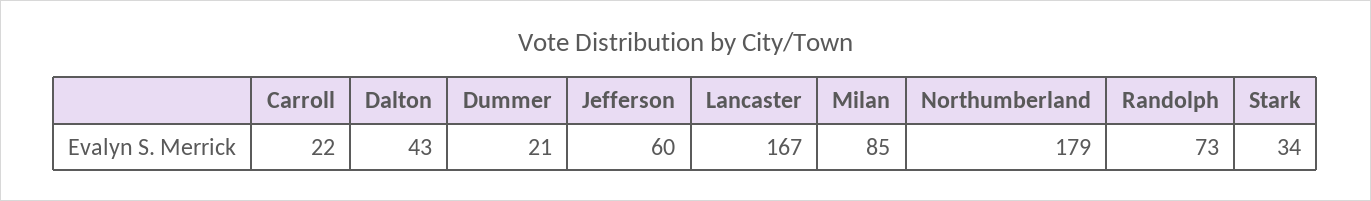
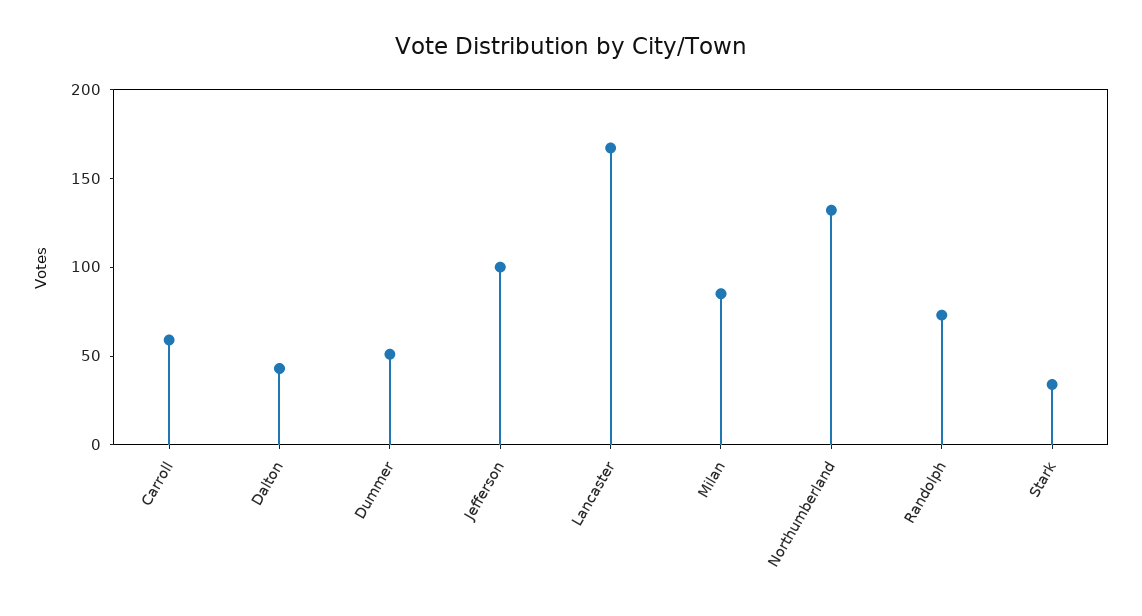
Carroll: 22 -> 60
Dummer: 21 -> 50
Jefferson: 60 -> 100
Northumberland: 179 -> 130

